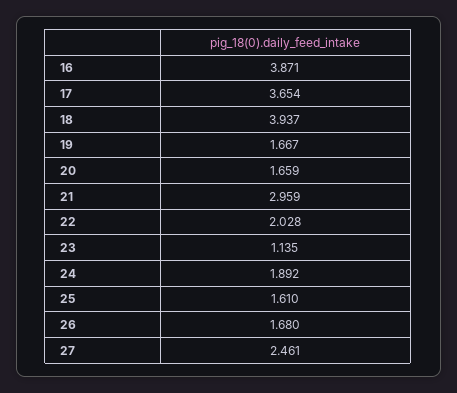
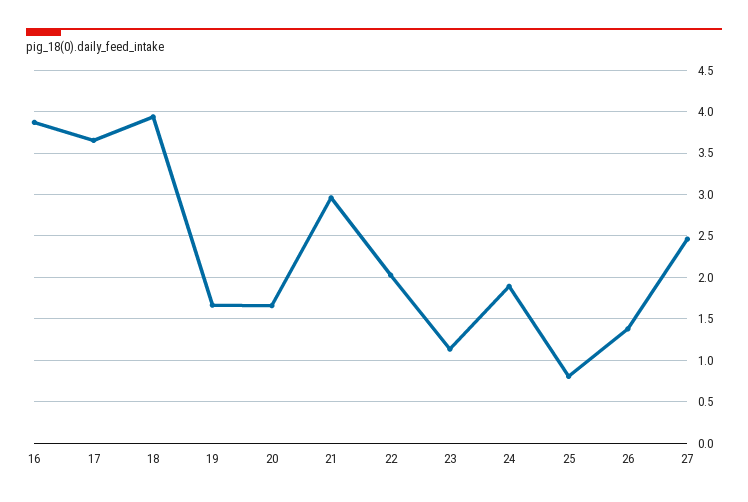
25: 1.61 -> 0.8
26: 1.68 -> 1.4

